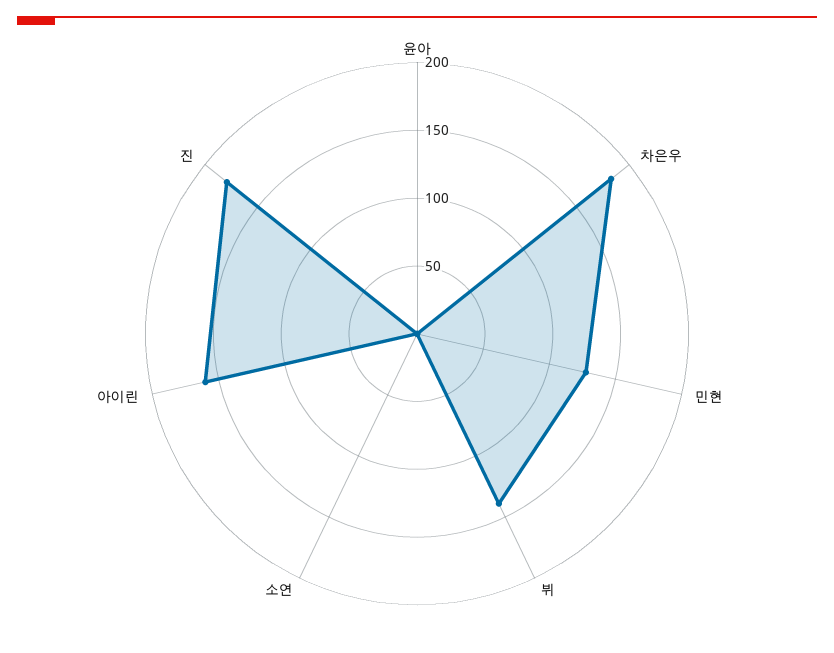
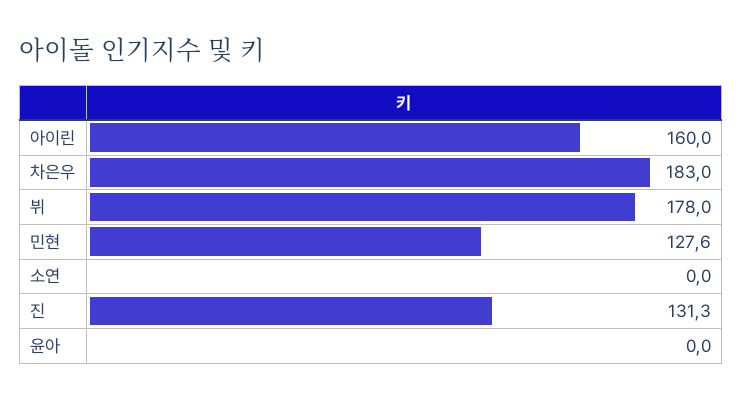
뷔: 140 -> 178
진: 180 -> 131.3

